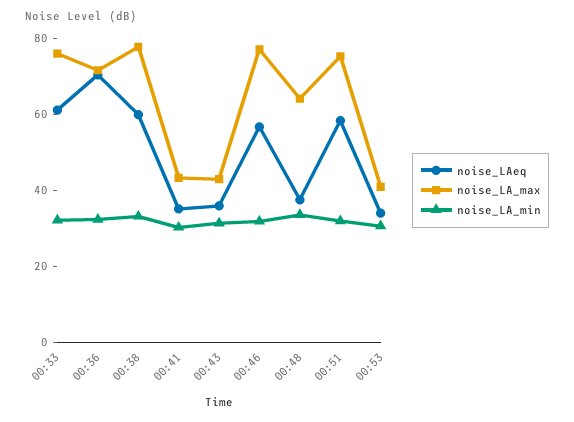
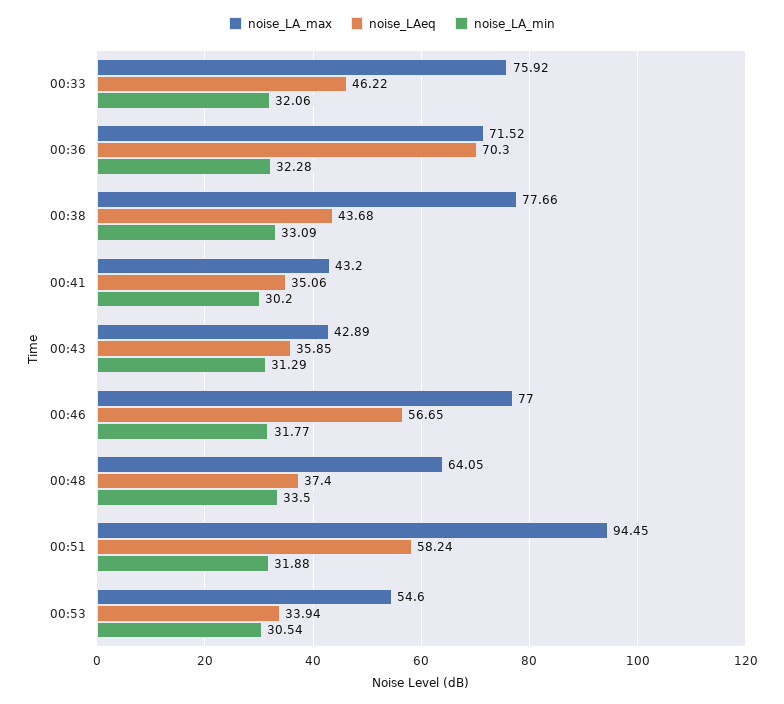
noise_LAeq, 00:33: 60 -> 46.22
noise_LAeq, 00:38: 60 -> 43.68
noise_LA_max, 00:51: 75 -> 94.45
noise_LA_max, 00:53: 40 -> 54.6

